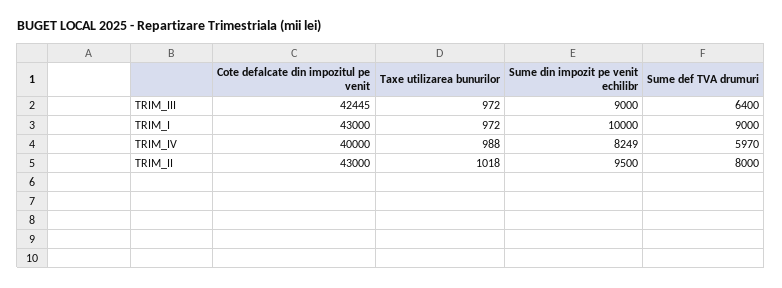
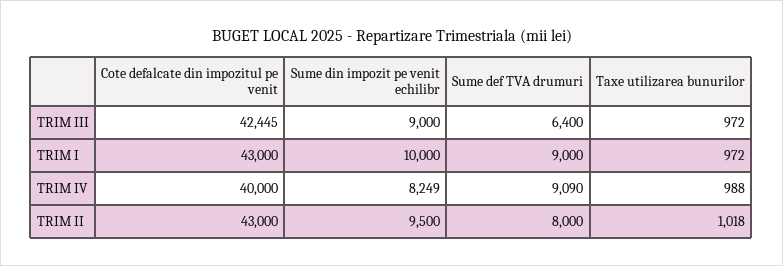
Sume def TVA drumuri, TRIM_IV: 5970 -> 9090

